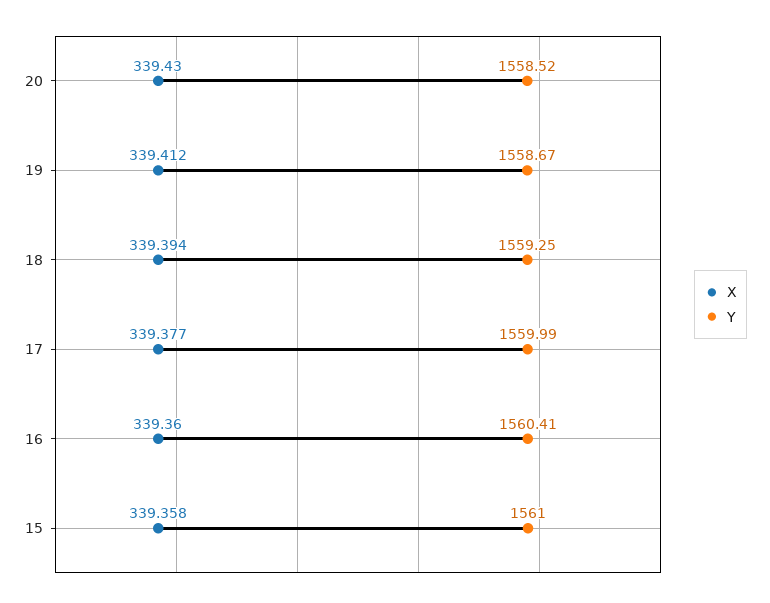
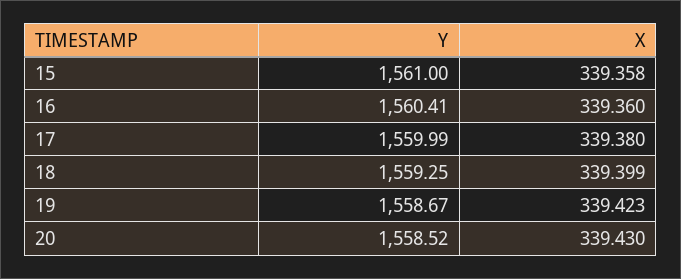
X, 19: 339.412 -> 339.423
X, 18: 339.394 -> 339.399
X, 17: 339.377 -> 339.38

